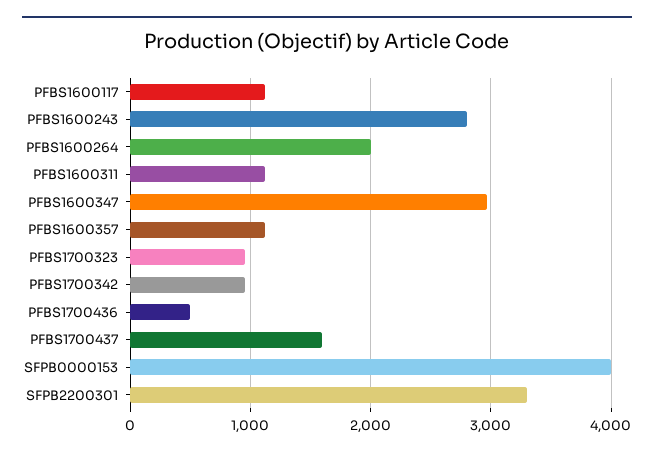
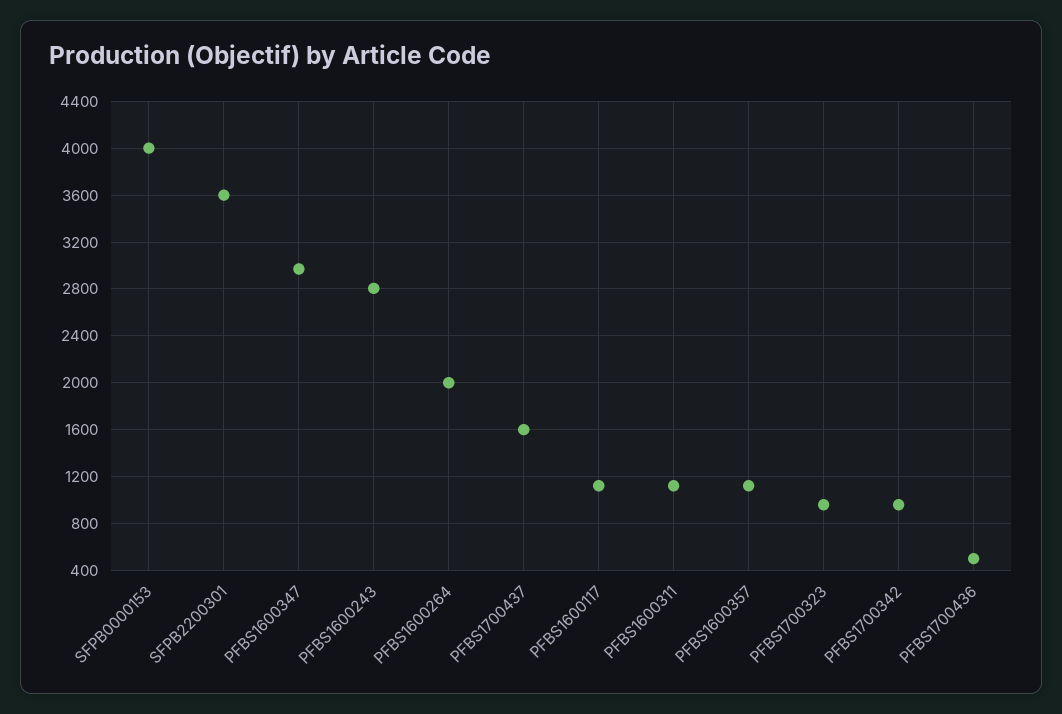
SFPB2200301: 3300 -> 3600

